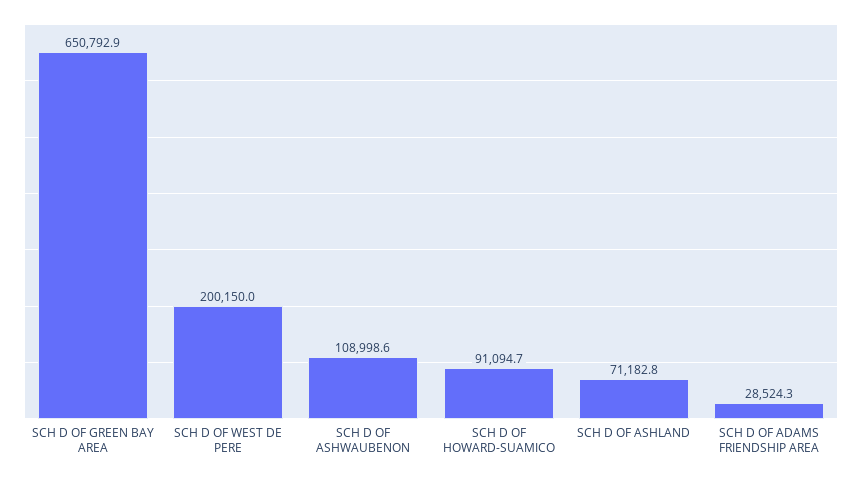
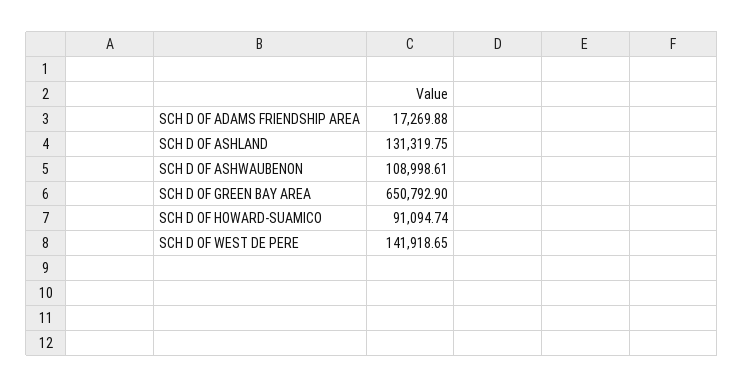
SCH D OF WEST DE PERE: 200150 -> 141918.65
SCH D OF ASHLAND: 71182.8 -> 131319.75
SCH D OF ADAMS FRIENDSHIP AREA: 28524.3 -> 17269.88

